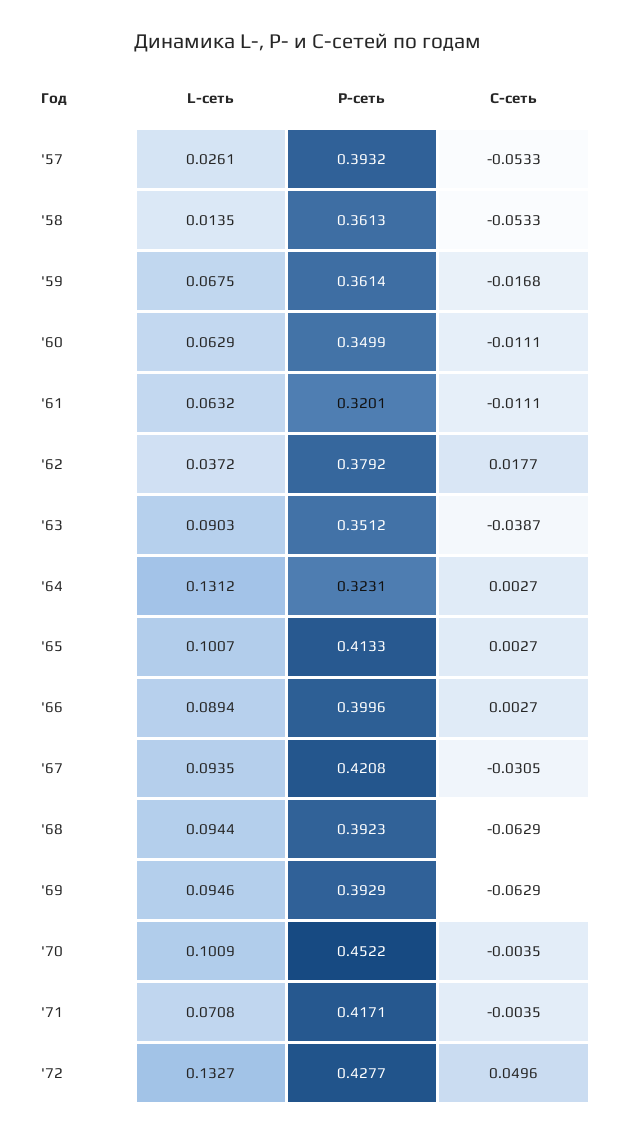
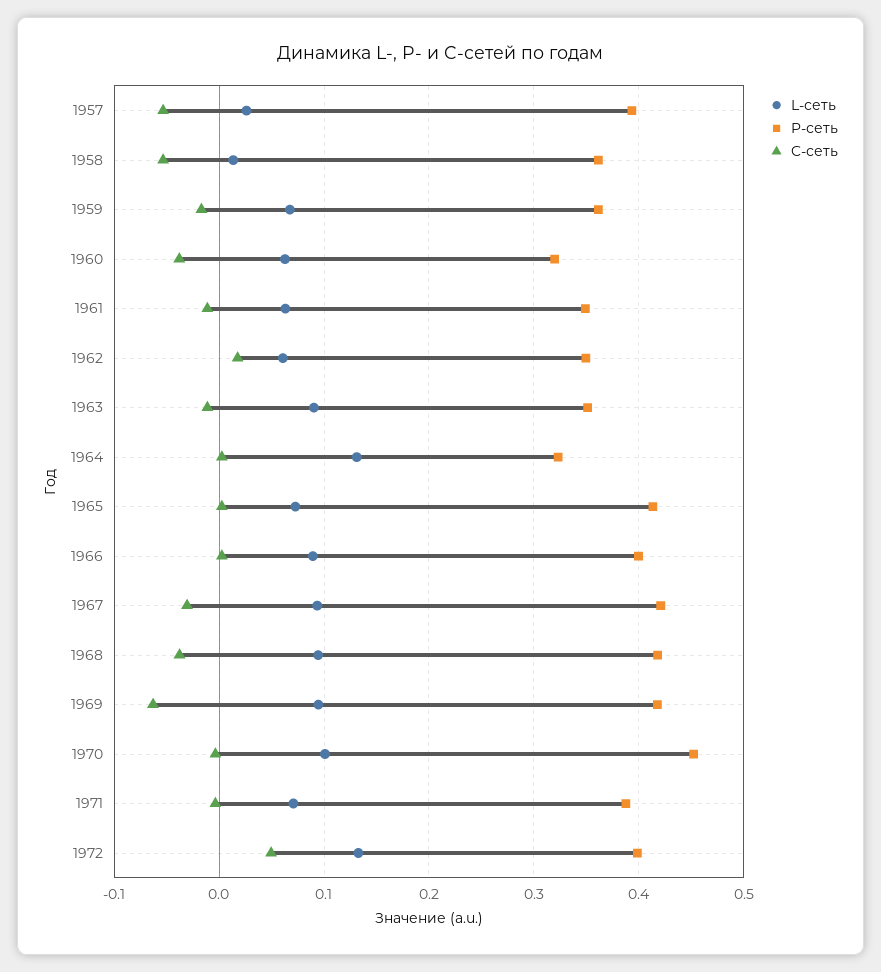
P-сеть, '60: 0.3499 -> 0.32
C-сеть, '60: -0.0111 -> -0.04
P-сеть, '61: 0.3201 -> 0.35
L-сеть, '62: 0.0372 -> 0.06
P-сеть, '62: 0.3792 -> 0.35
C-сеть, '63: -0.0387 -> -0.01
L-сеть, '65: 0.1007 -> 0.07
P-сеть, '68: 0.3923 -> 0.42
C-сеть, '68: -0.0629 -> -0.04
P-сеть, '69: 0.3929 -> 0.42
P-сеть, '71: 0.4171 -> 0.39
P-сеть, '72: 0.4277 -> 0.4

